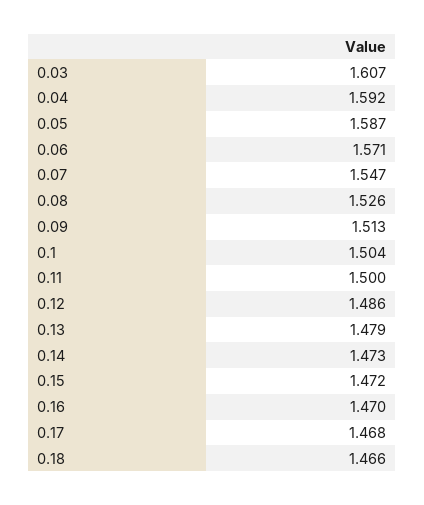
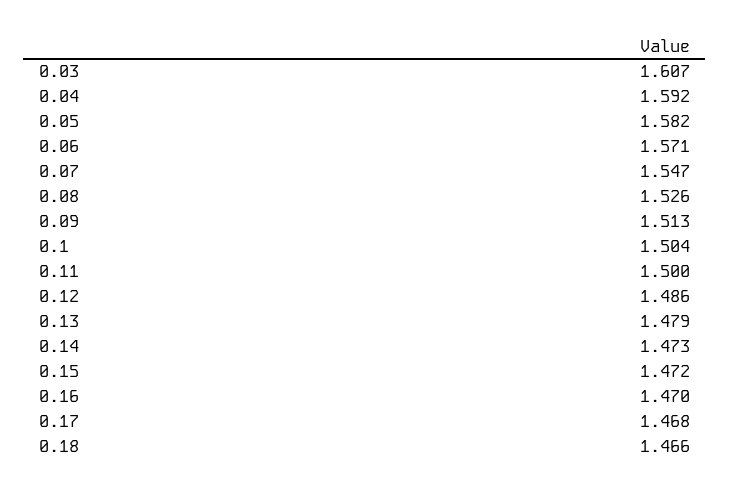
0.05: 1.587 -> 1.582

